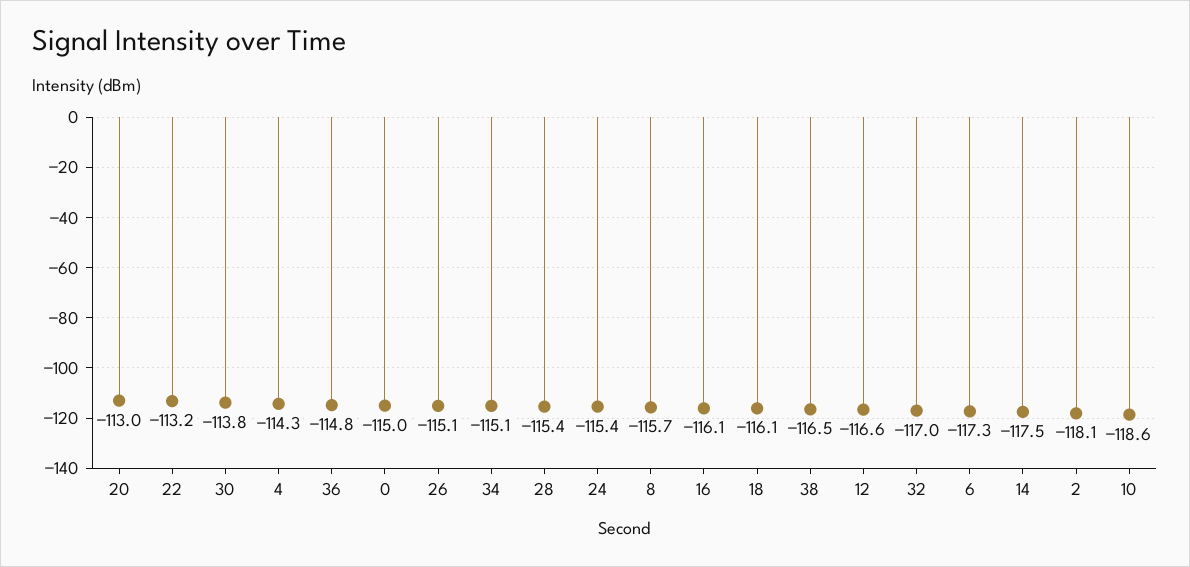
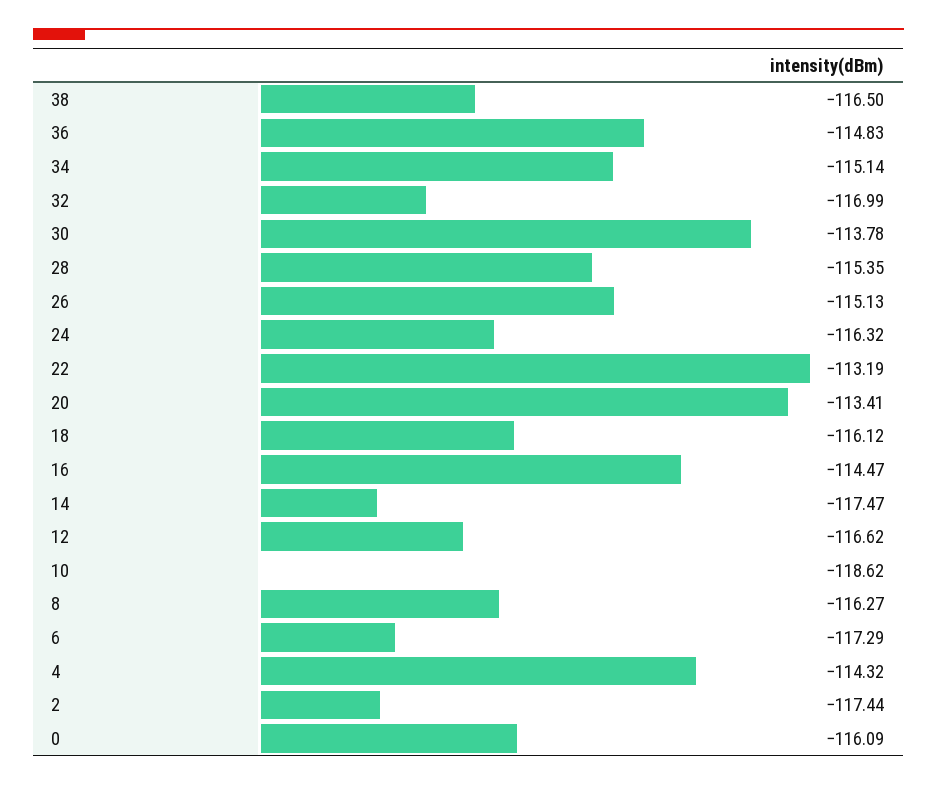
20: -113 -> -113.41
0: -115 -> -116.09
24: -115.4 -> -116.32
8: -115.7 -> -116.27
16: -116.1 -> -114.47
2: -118.1 -> -117.44

